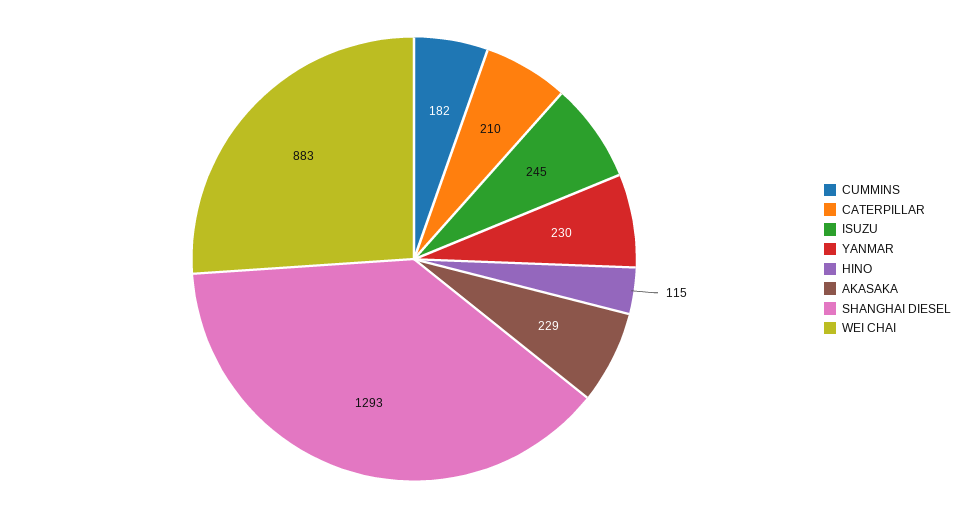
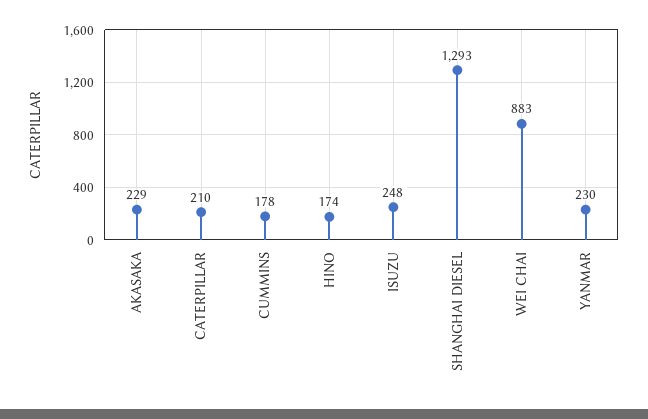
CUMMINS: 182 -> 178
ISUZU: 245 -> 248
HINO: 115 -> 174

